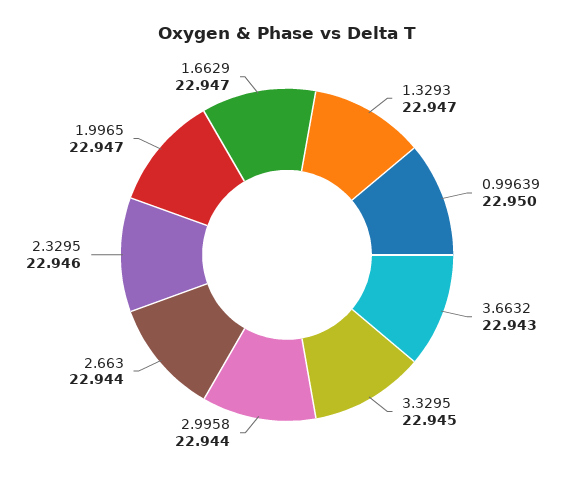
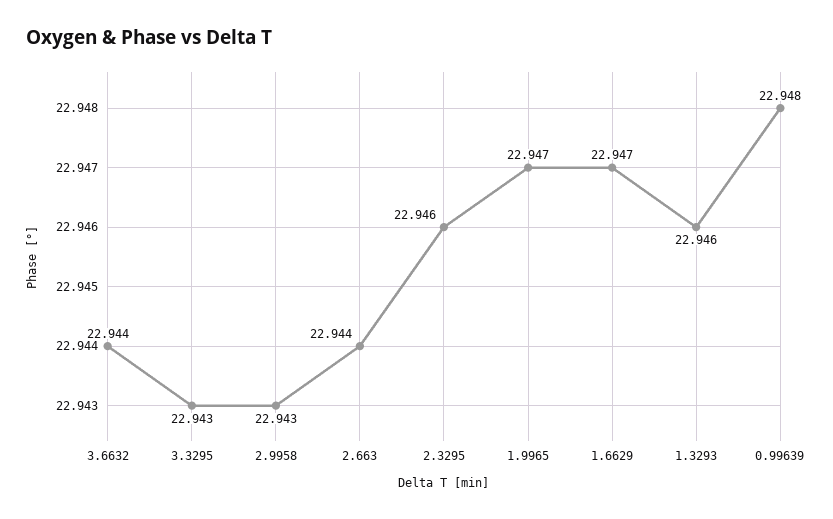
1.3293: 22.947 -> 22.946
0.99639: 22.95 -> 22.948
3.6632: 22.943 -> 22.944
3.3295: 22.945 -> 22.943
2.9958: 22.944 -> 22.943

